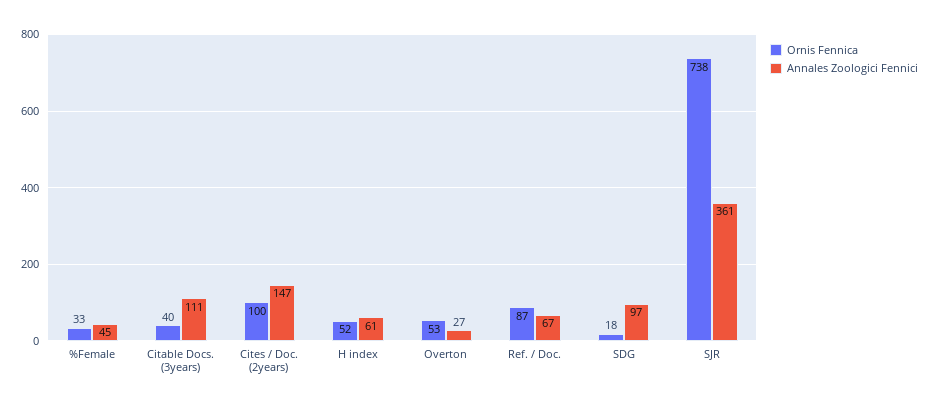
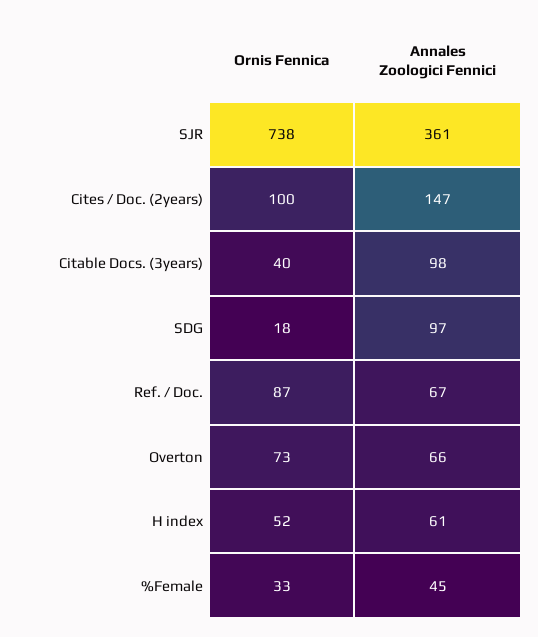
Annales Zoologici Fennici, Citable Docs. (3years): 111 -> 98
Ornis Fennica, Overton: 53 -> 73
Annales Zoologici Fennici, Overton: 27 -> 66

